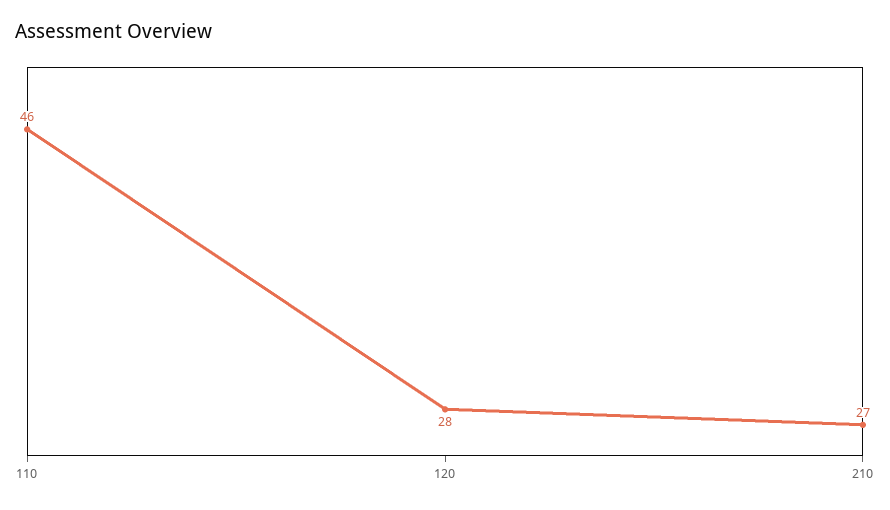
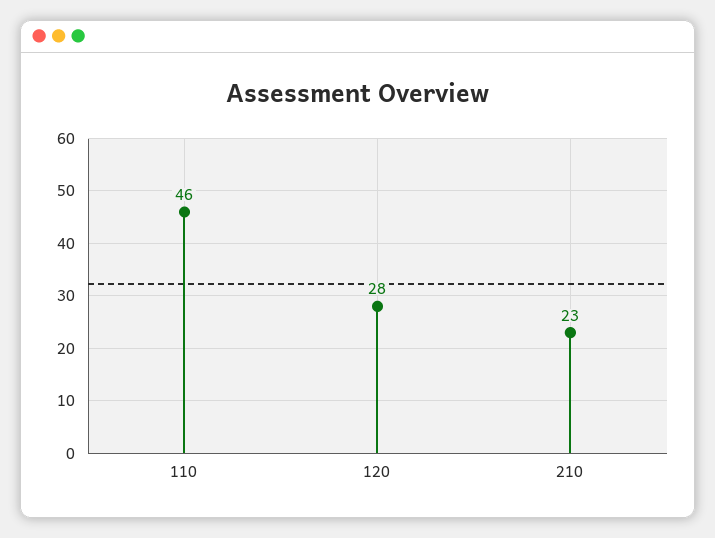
210: 27 -> 23

